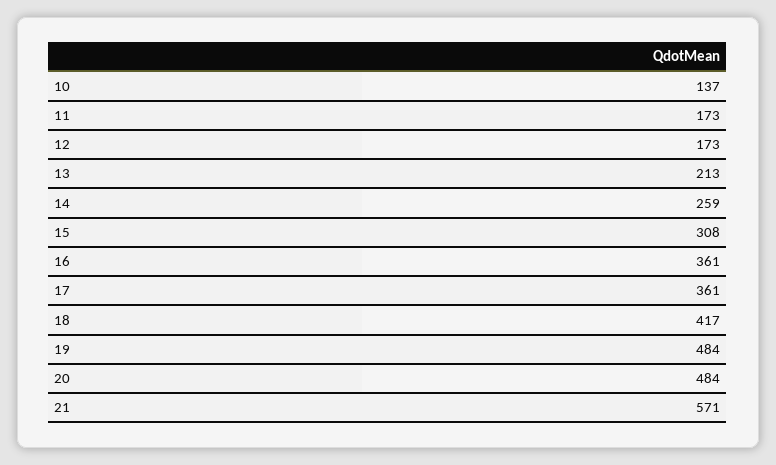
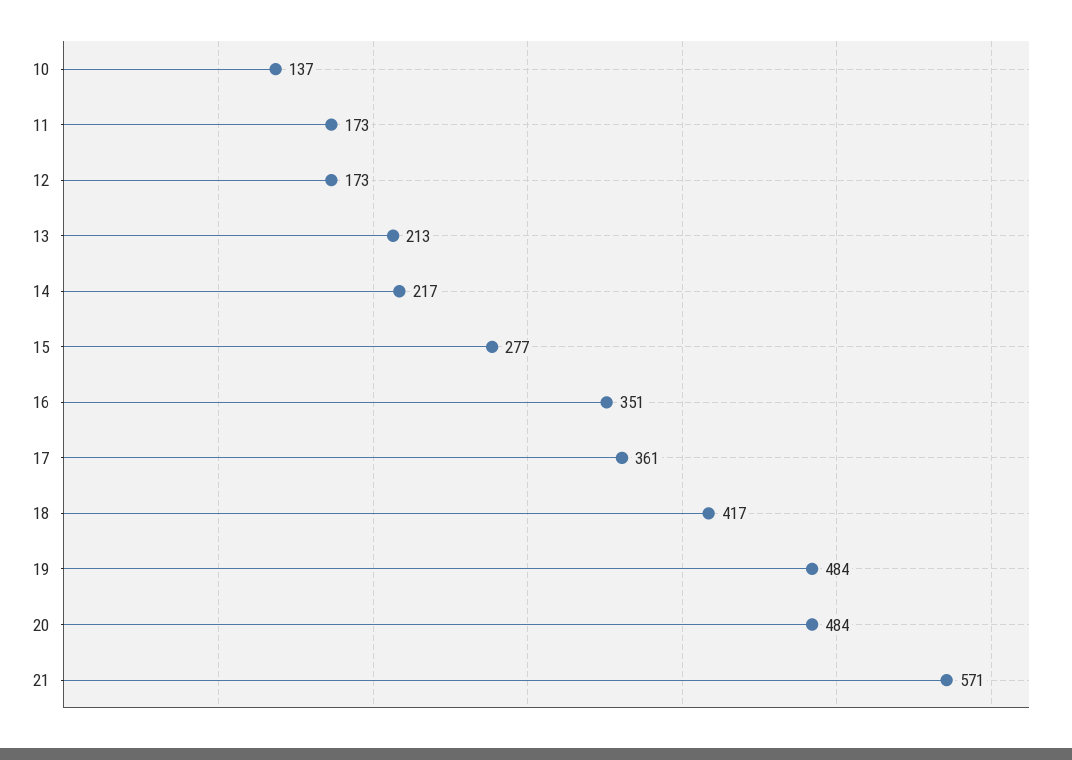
14: 259 -> 217
15: 308 -> 277
16: 361 -> 351

